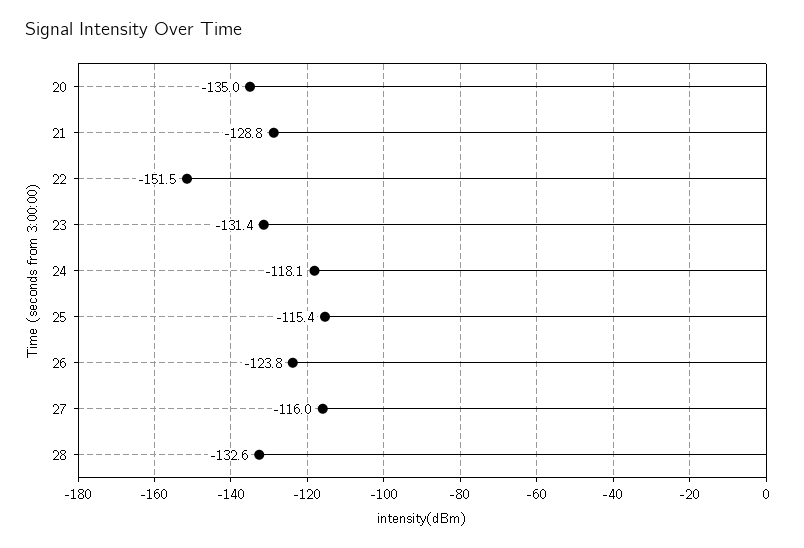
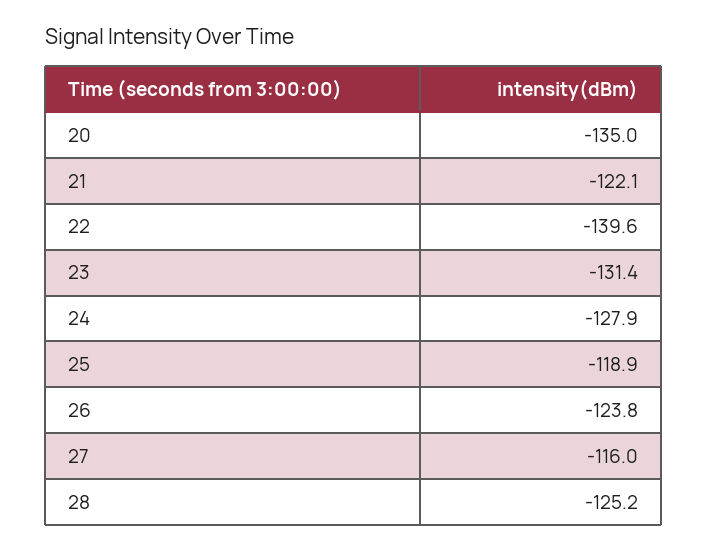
21: -128.8 -> -122.1
22: -151.5 -> -139.6
24: -118.1 -> -127.9
25: -115.4 -> -118.9
28: -132.6 -> -125.2

